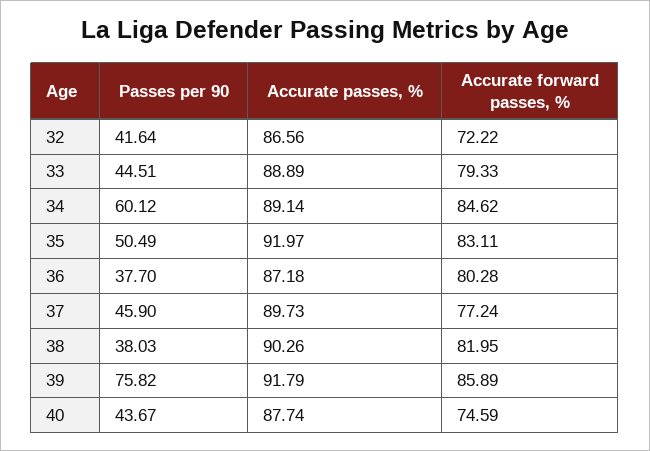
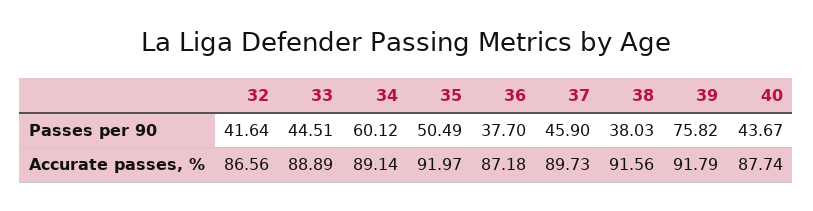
Accurate forward passes, %, 32: 72.22 -> none
Accurate forward passes, %, 33: 79.33 -> none
Accurate forward passes, %, 34: 84.62 -> none
Accurate forward passes, %, 35: 83.11 -> none
Accurate forward passes, %, 36: 80.28 -> none
Accurate forward passes, %, 37: 77.24 -> none
Accurate passes, %, 38: 90.26 -> 91.56
Accurate forward passes, %, 38: 81.95 -> none
Accurate forward passes, %, 39: 85.89 -> none
Accurate forward passes, %, 40: 74.59 -> none

